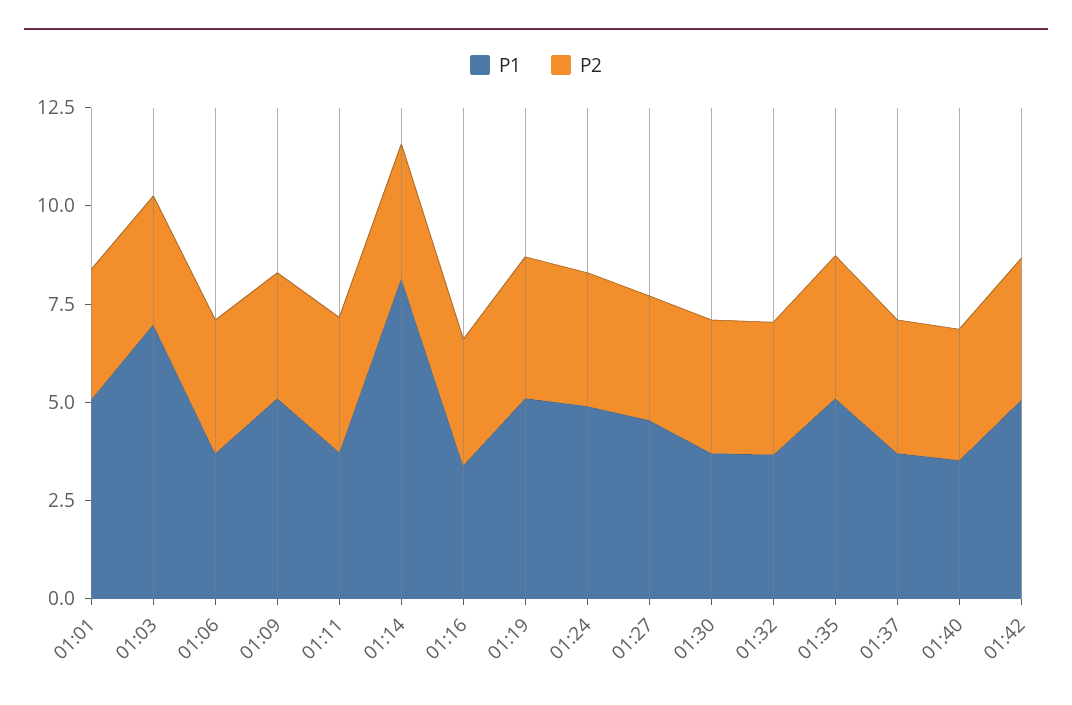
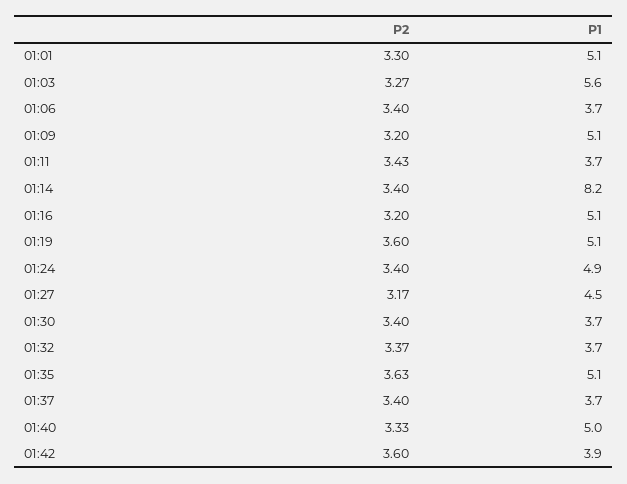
P1, 01:03: 7 -> 5.6
P1, 01:16: 3.5 -> 5.1
P1, 01:40: 3.5 -> 5
P1, 01:42: 5 -> 3.9

